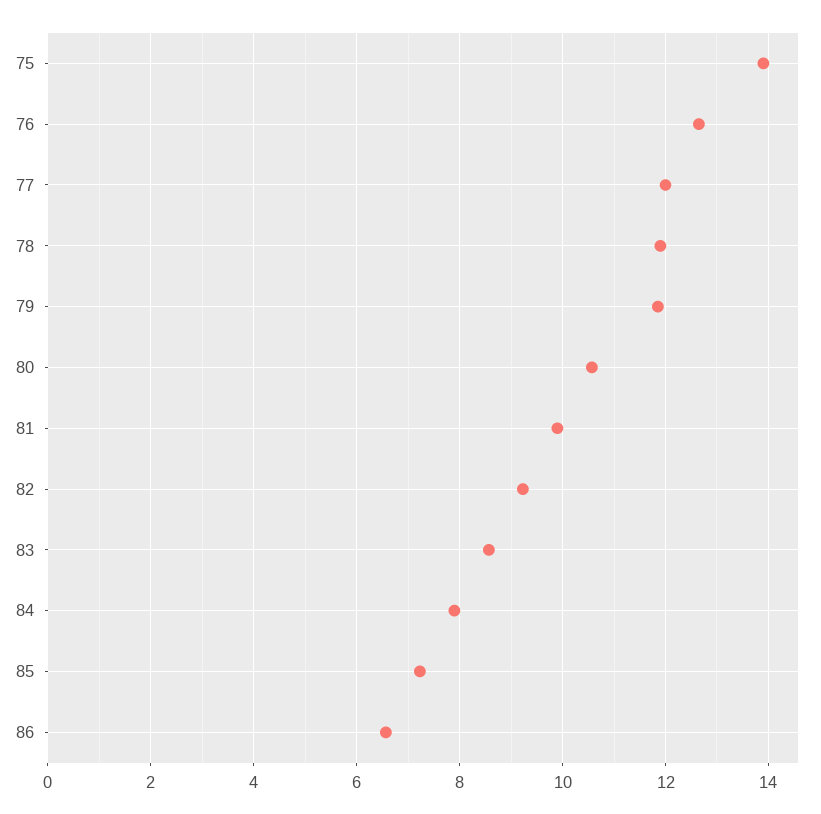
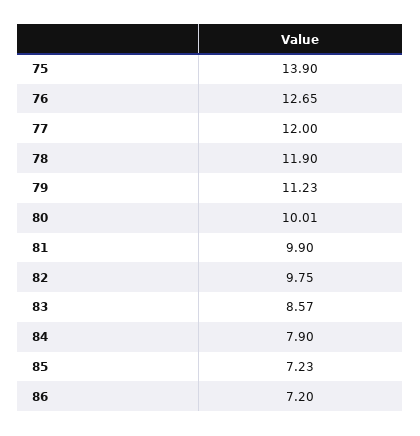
79: 11.8 -> 11.23
80: 10.6 -> 10.01
82: 9.2 -> 9.75
86: 6.6 -> 7.2

